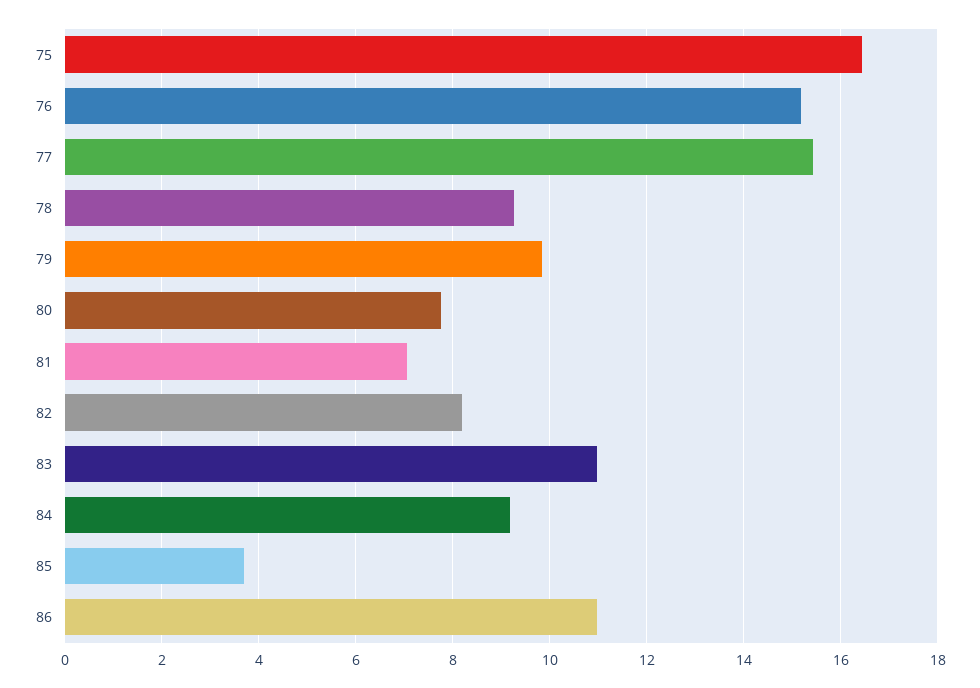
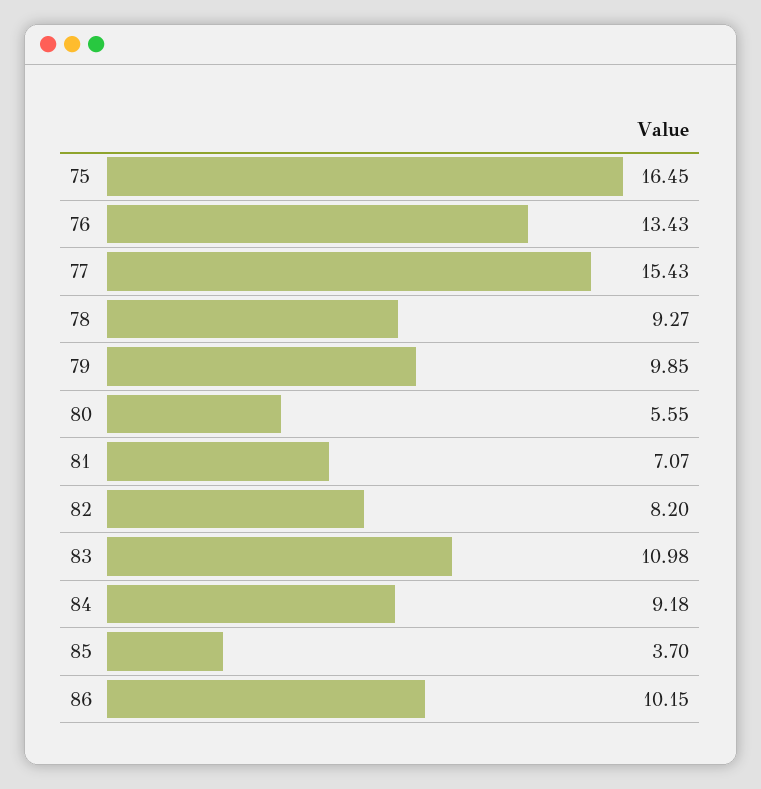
76: 15.2 -> 13.43
80: 7.8 -> 5.55
86: 11 -> 10.15

